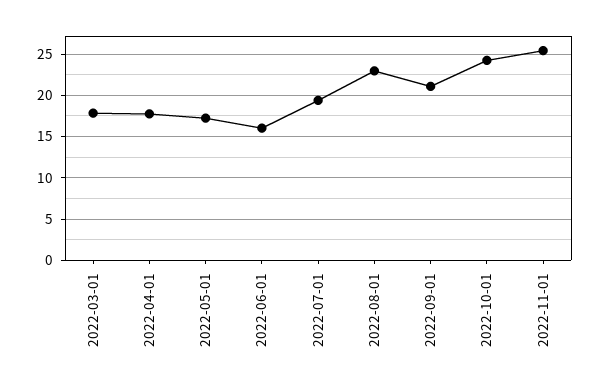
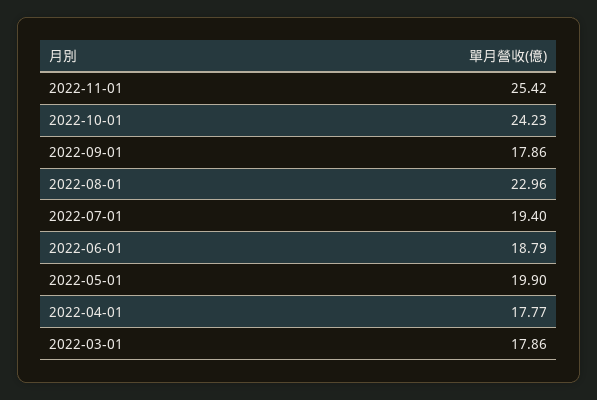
2022-05-01: 17 -> 19.9
2022-06-01: 16 -> 18.79
2022-09-01: 21 -> 17.86

